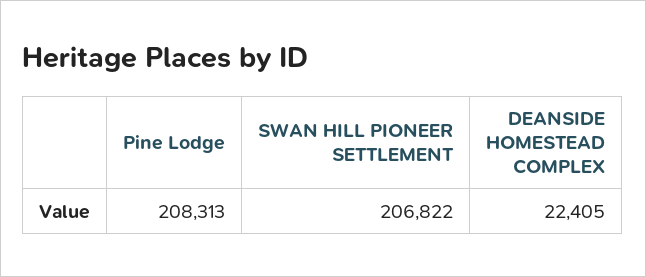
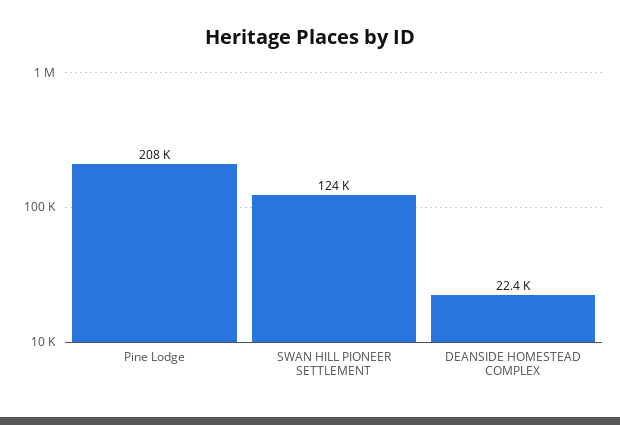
SWAN HILL PIONEER SETTLEMENT: 206822 -> 124000

